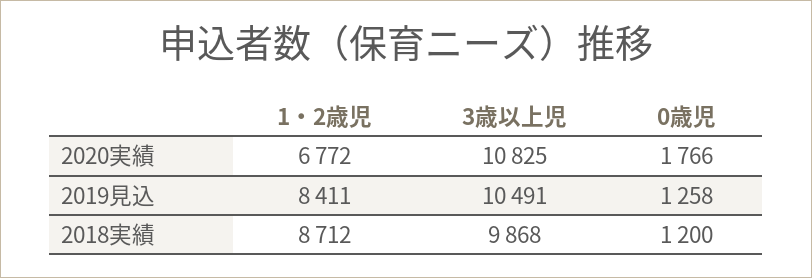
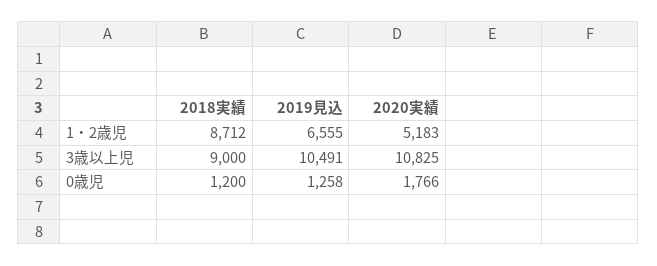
1・2歳児, 2020実績: 6772 -> 5183
1・2歳児, 2019見込: 8411 -> 6555
3歳以上児, 2018実績: 9868 -> 9000

